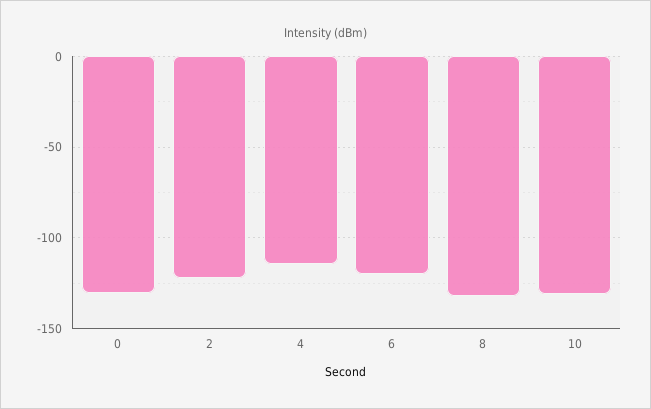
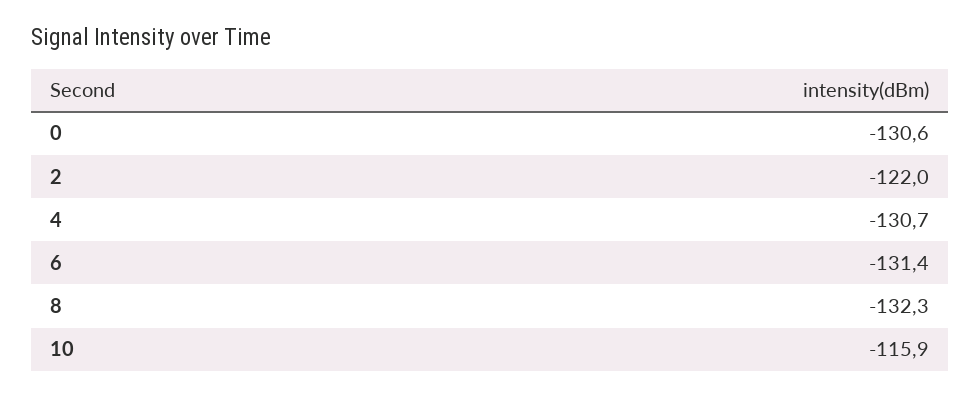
4: -115 -> -130.7
6: -120 -> -131.4
10: -130 -> -115.9

